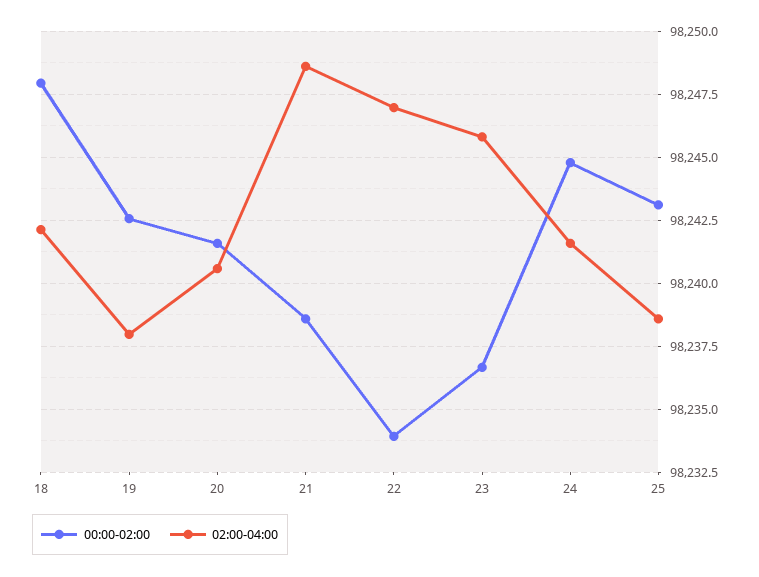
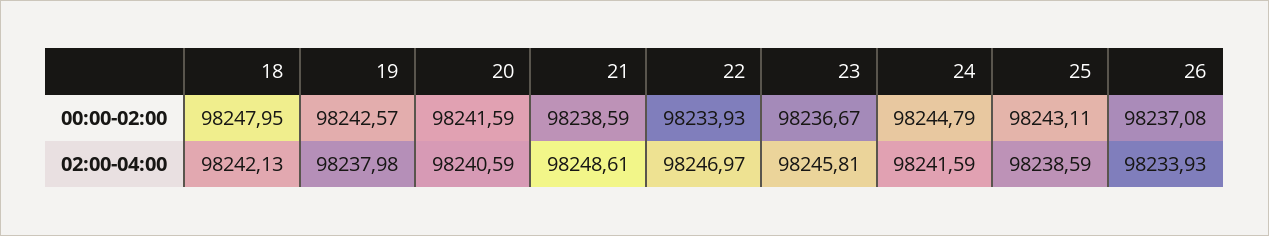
00:00-02:00, 26: none -> 98237.08
02:00-04:00, 26: none -> 98233.93

